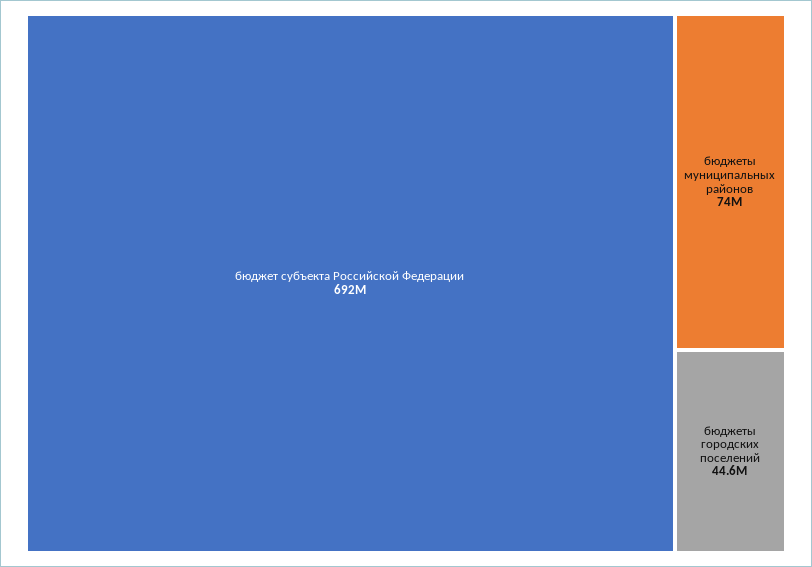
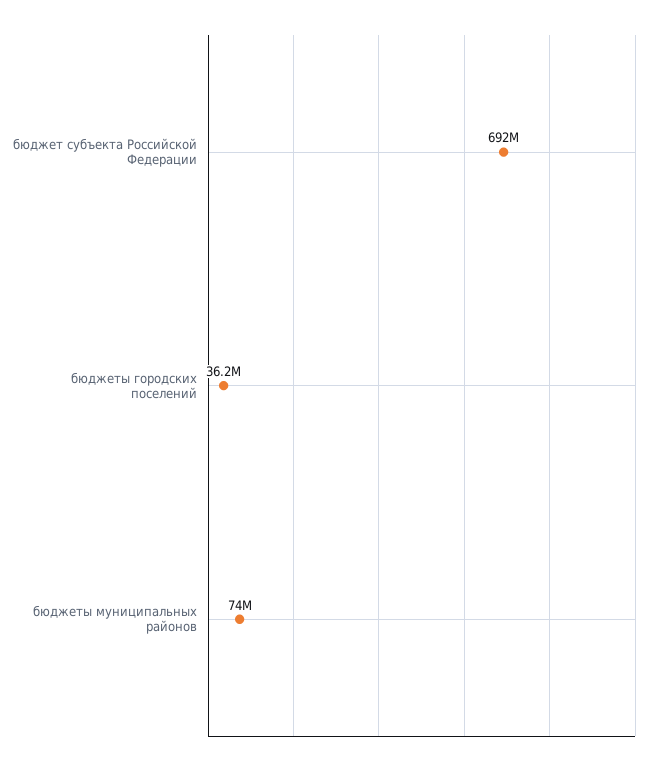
бюджеты городских поселений: 44600000 -> 36200000

